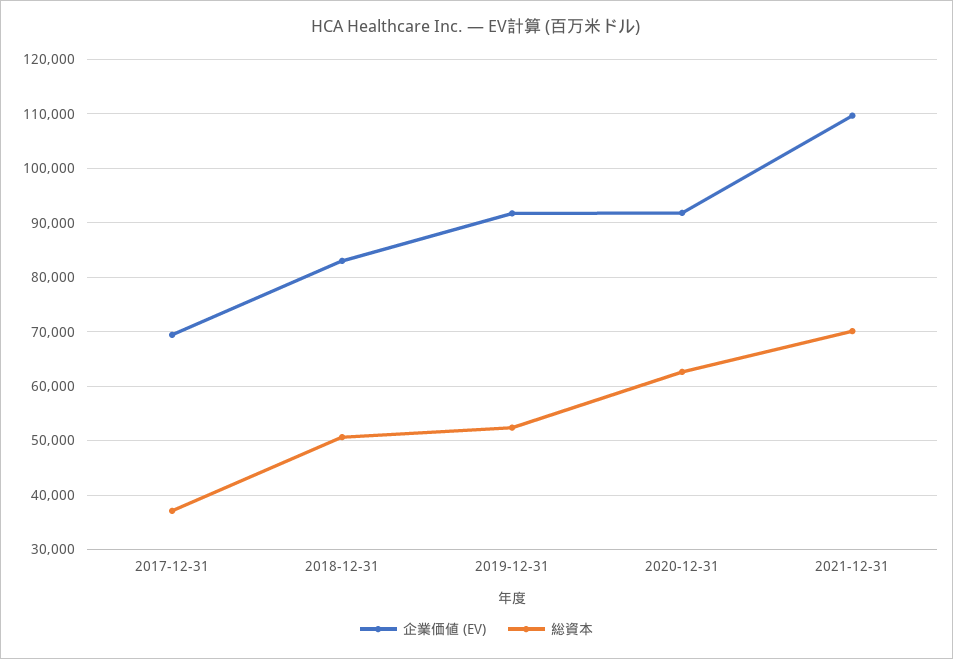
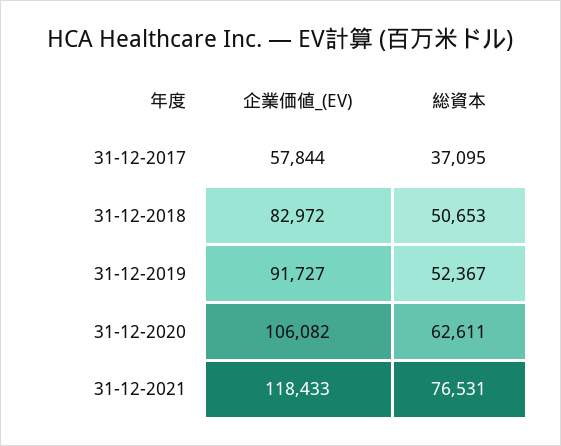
企業価値 (EV), 2017-12-31: 70000 -> 57844
企業価値 (EV), 2020-12-31: 92000 -> 106082
企業価値 (EV), 2021-12-31: 110000 -> 118433
総資本, 2021-12-31: 70000 -> 76531

